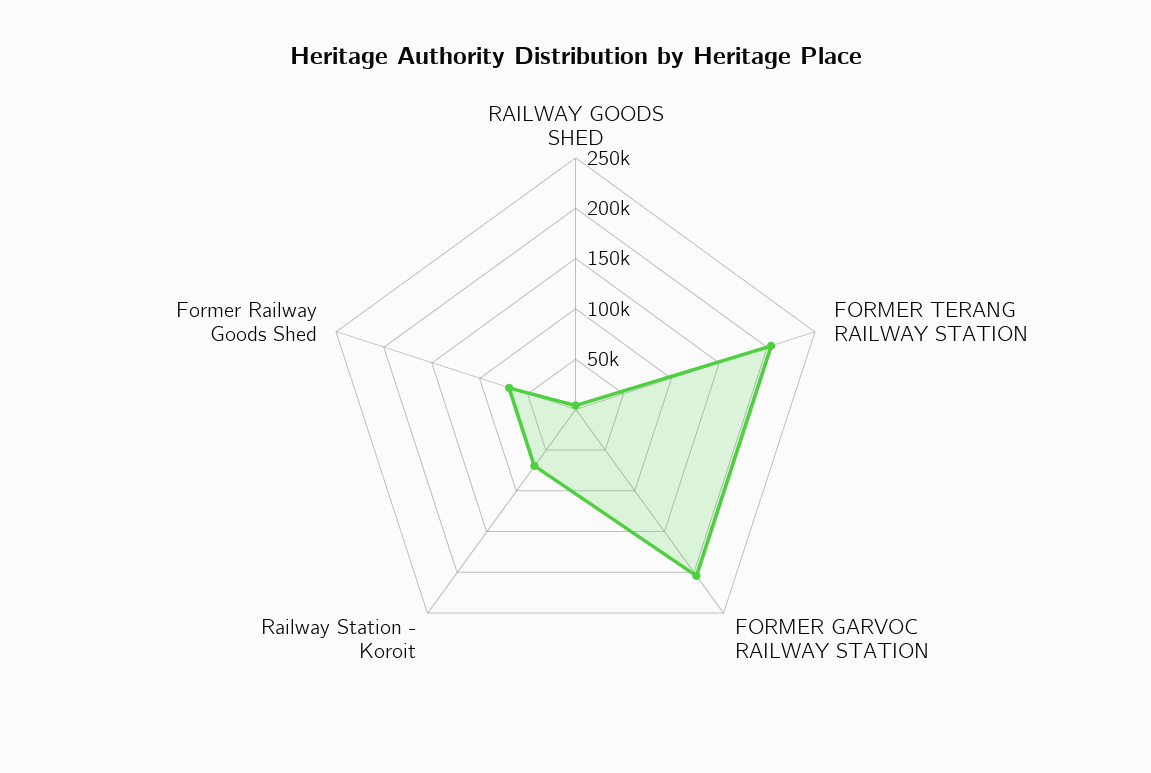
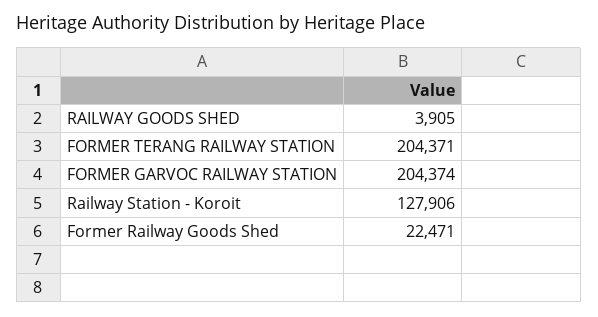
Railway Station - Koroit: 70000 -> 127906
Former Railway Goods Shed: 70000 -> 22471

